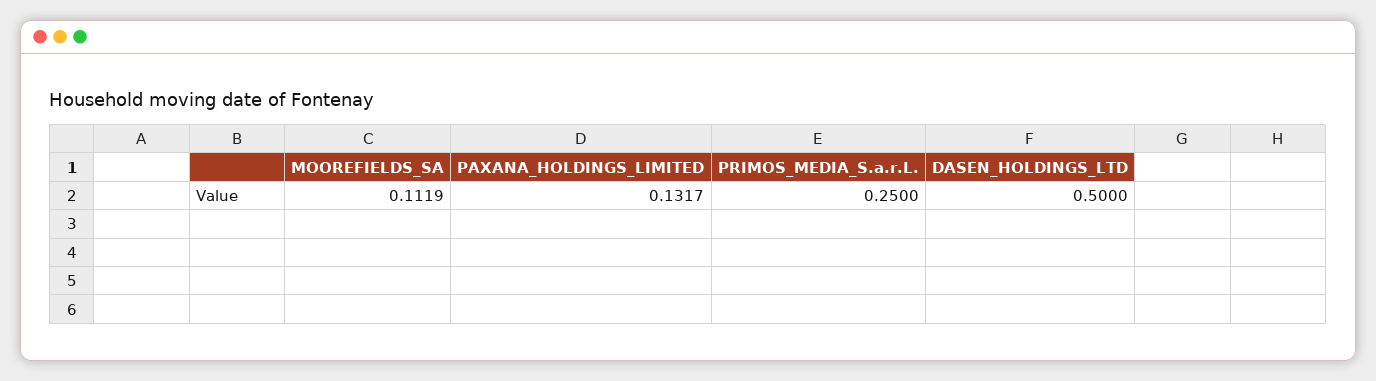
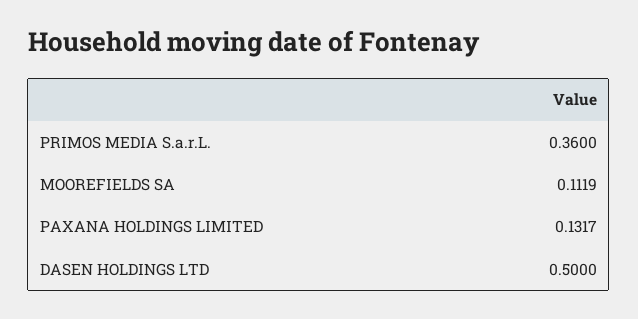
PRIMOS_MEDIA_S.a.r.L.: 0.25 -> 0.36

